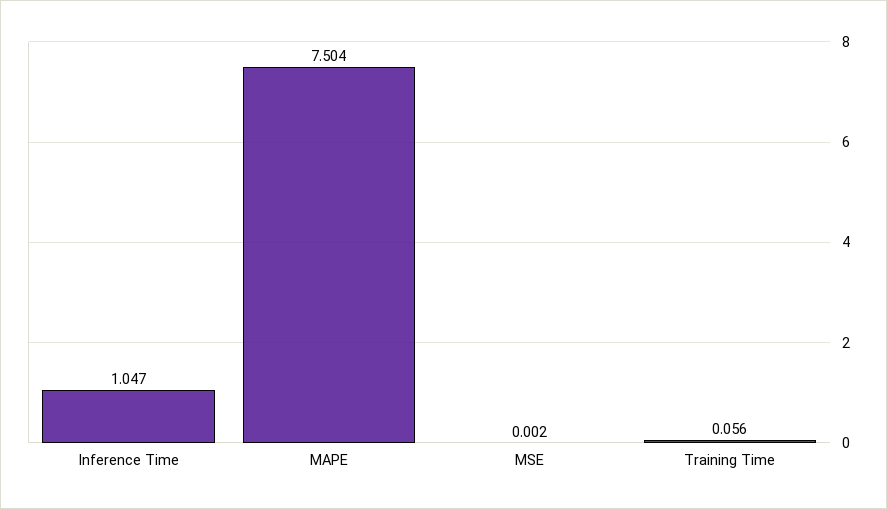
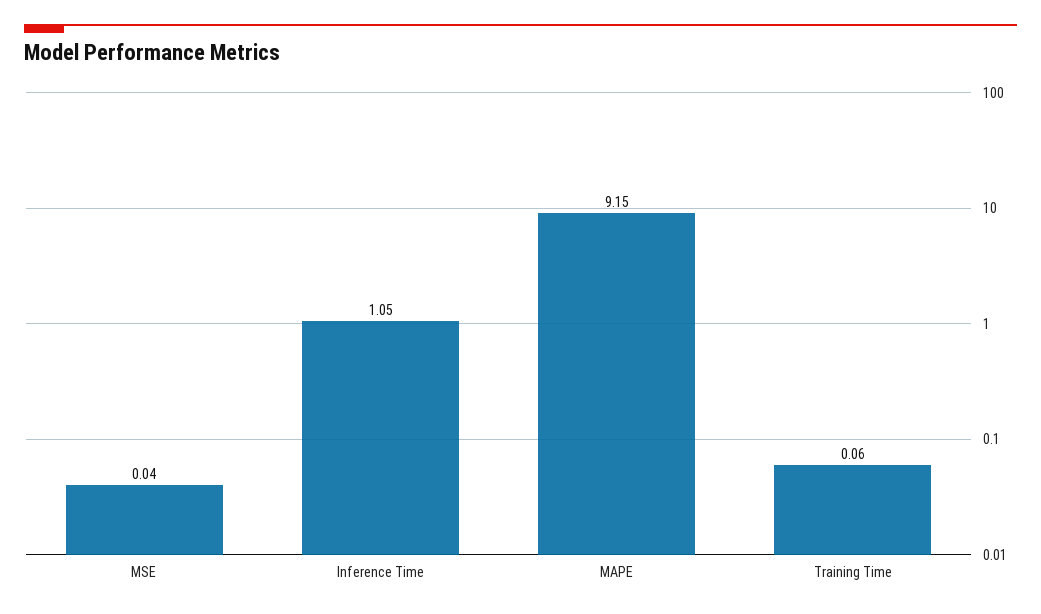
MAPE: 7.504 -> 9.15
MSE: 0.002 -> 0.04

